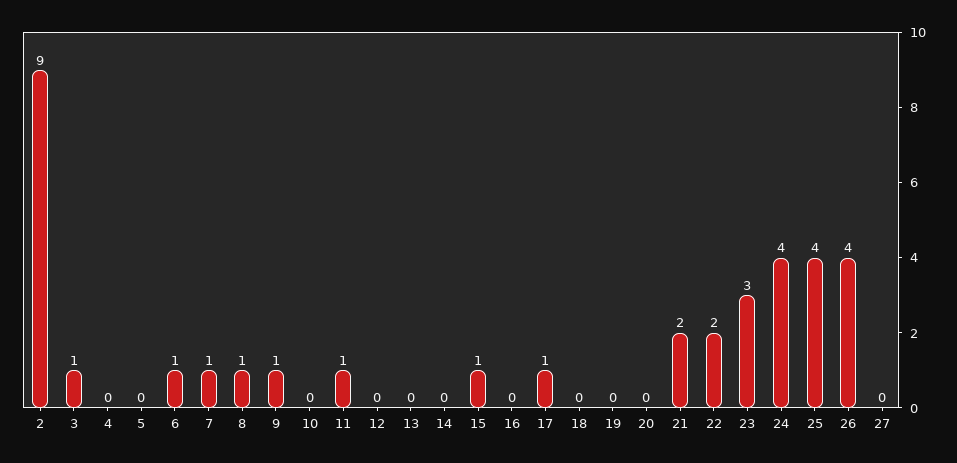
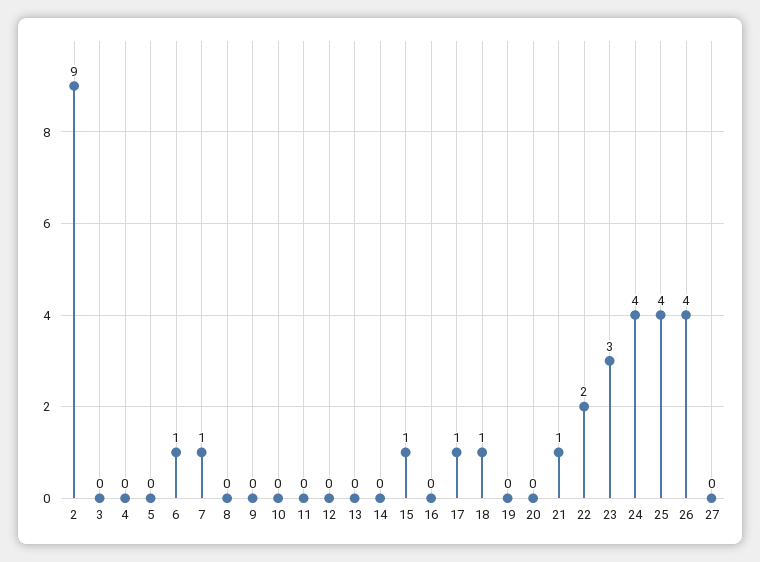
3: 1 -> 0
8: 1 -> 0
9: 1 -> 0
11: 1 -> 0
18: 0 -> 1
21: 2 -> 1

